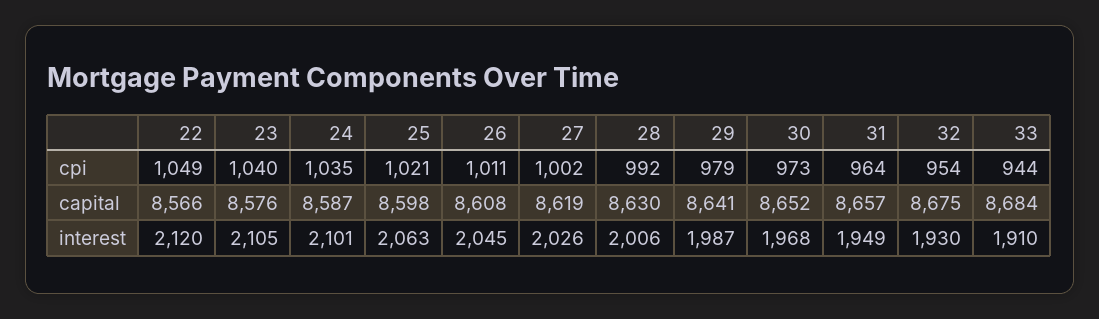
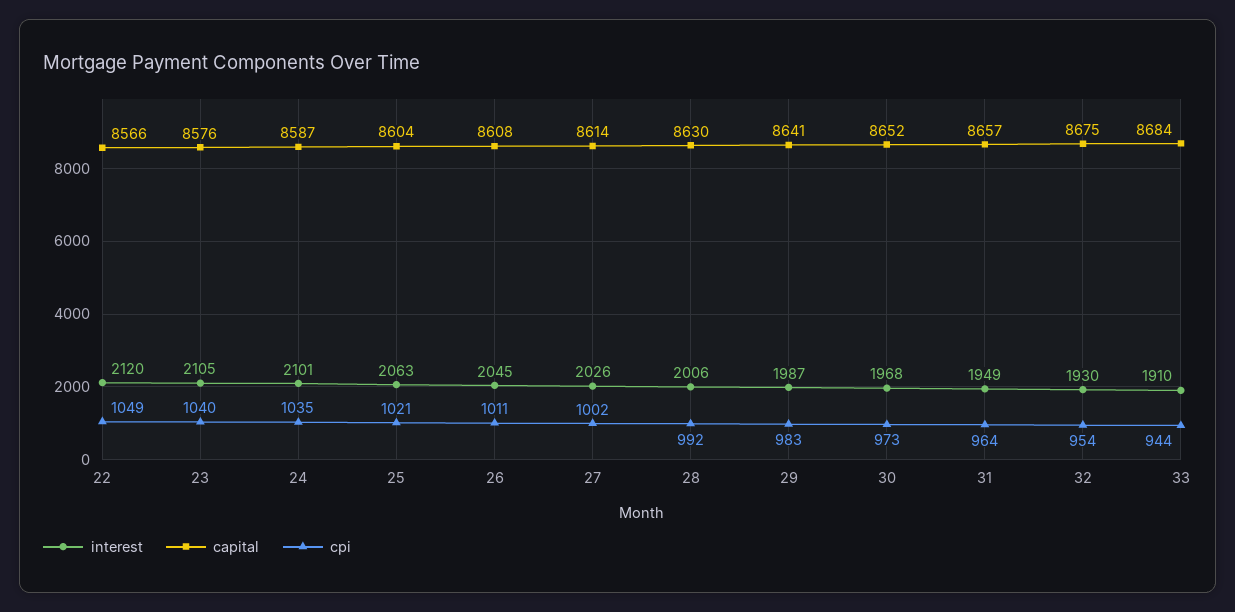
cpi, 29: 979 -> 983
capital, 25: 8598 -> 8604
capital, 27: 8619 -> 8614

